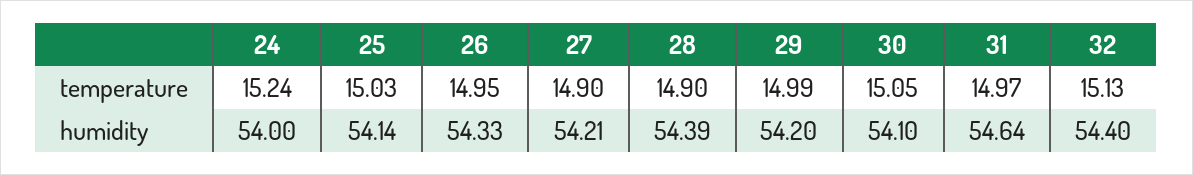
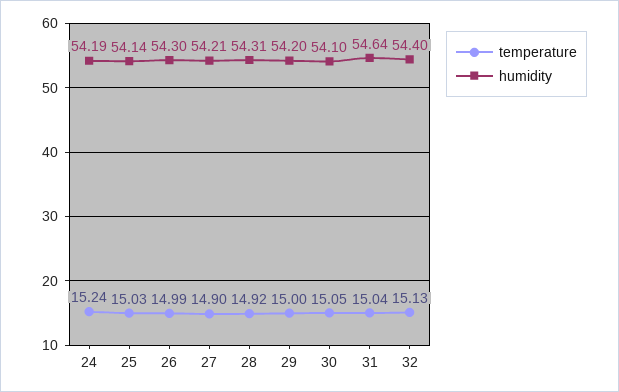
temperature, 26: 14.95 -> 14.99
temperature, 28: 14.9 -> 14.92
temperature, 29: 14.99 -> 15
temperature, 31: 14.97 -> 15.04
humidity, 24: 54 -> 54.19
humidity, 26: 54.33 -> 54.3
humidity, 28: 54.39 -> 54.31

